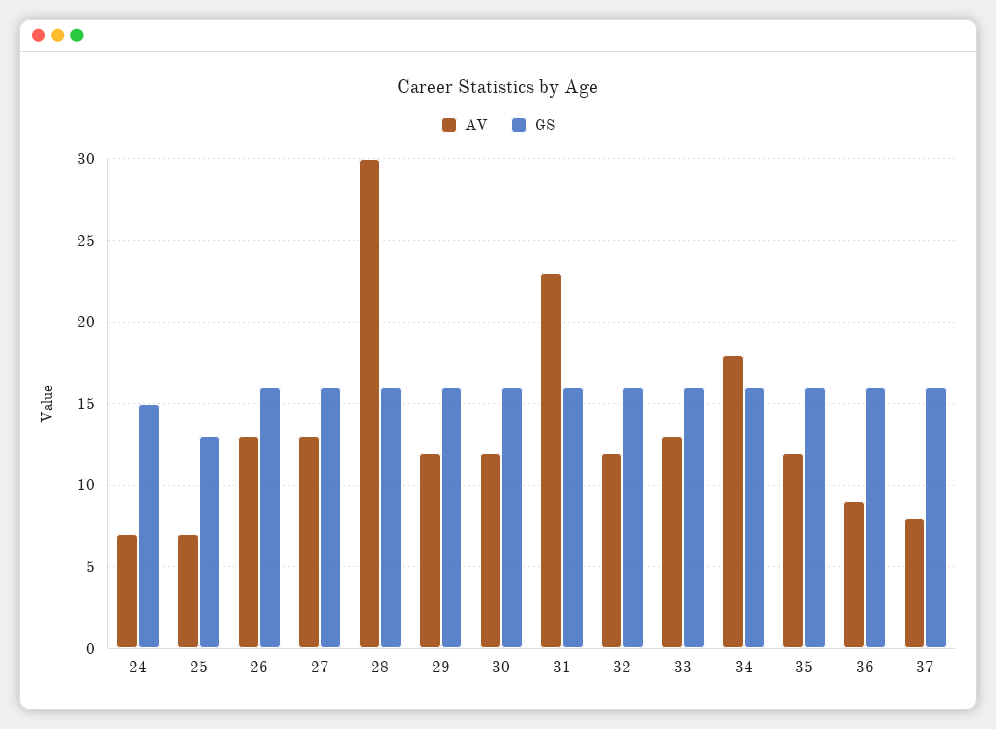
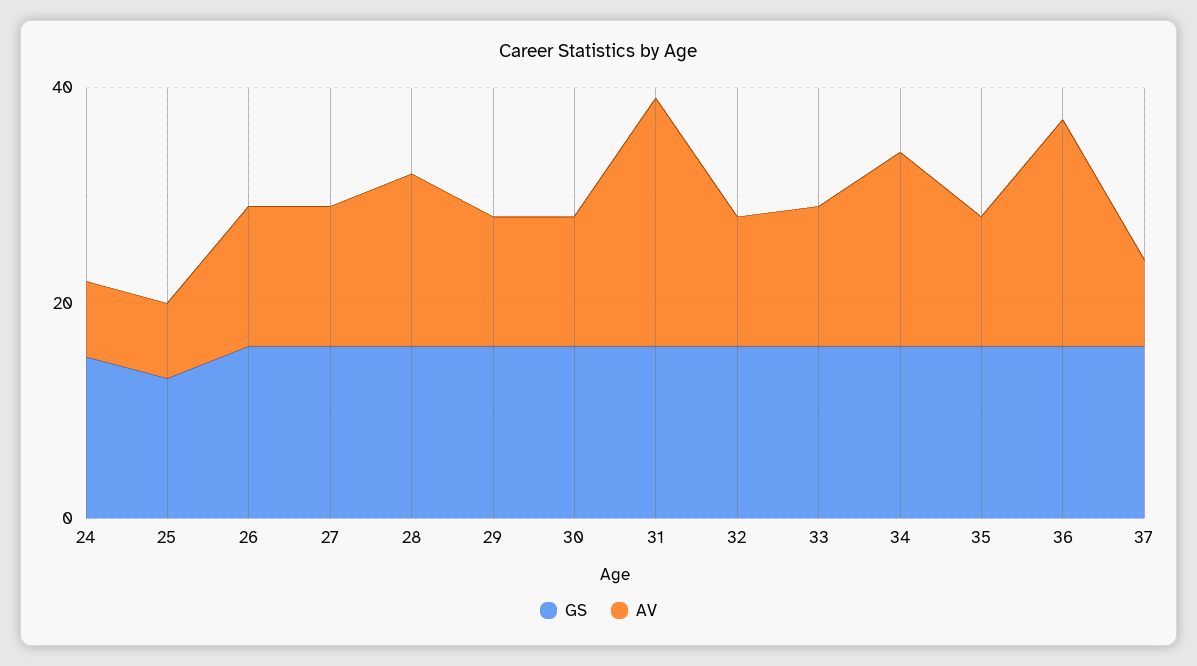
AV, 28: 30 -> 15
AV, 36: 9 -> 20

